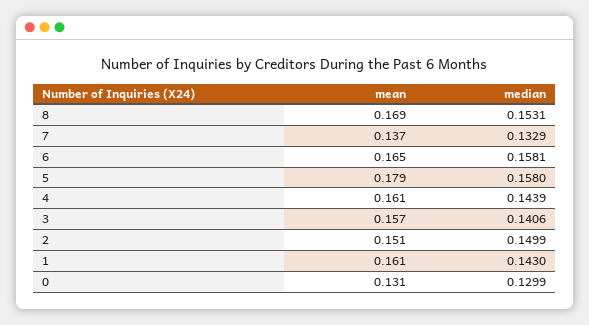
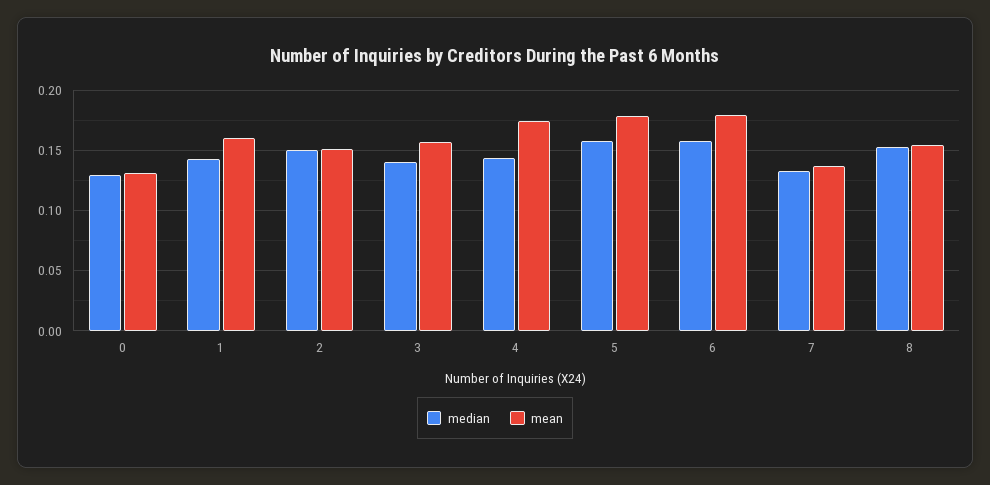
mean, 8: 0.169 -> 0.155
mean, 6: 0.165 -> 0.18
mean, 4: 0.161 -> 0.175

